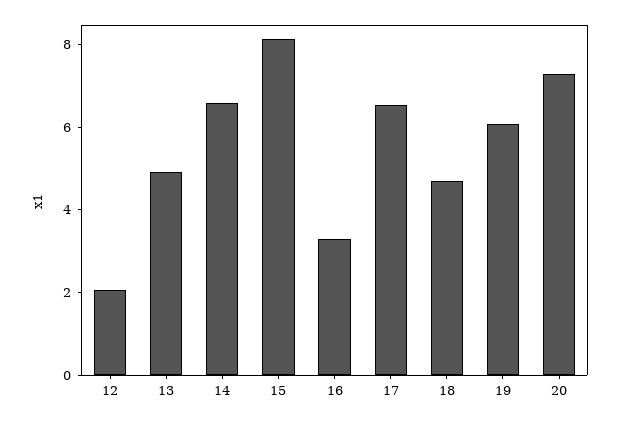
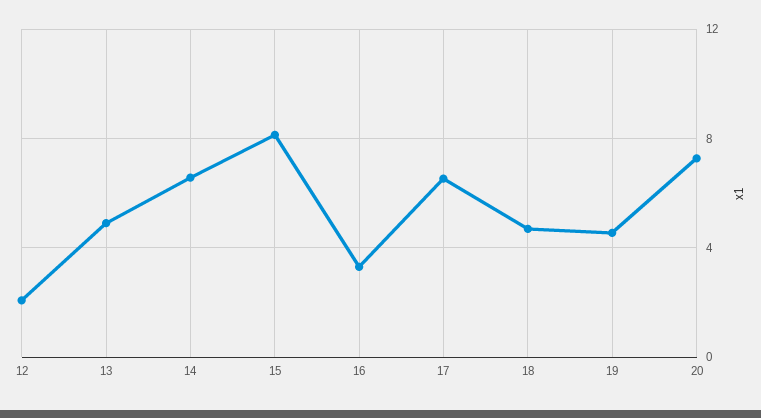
19: 6 -> 4.5

